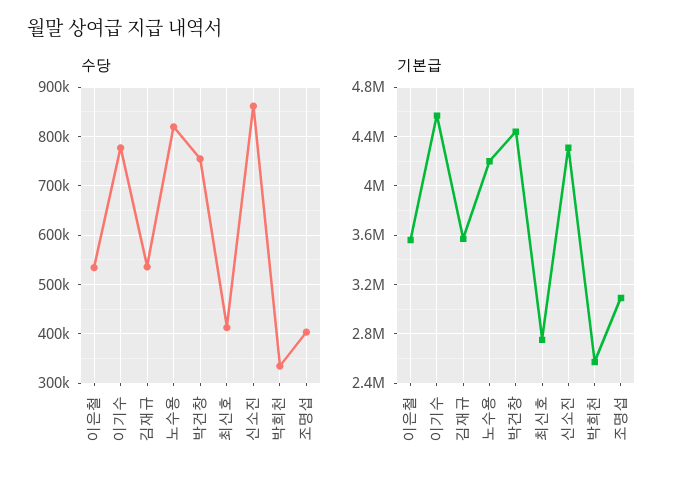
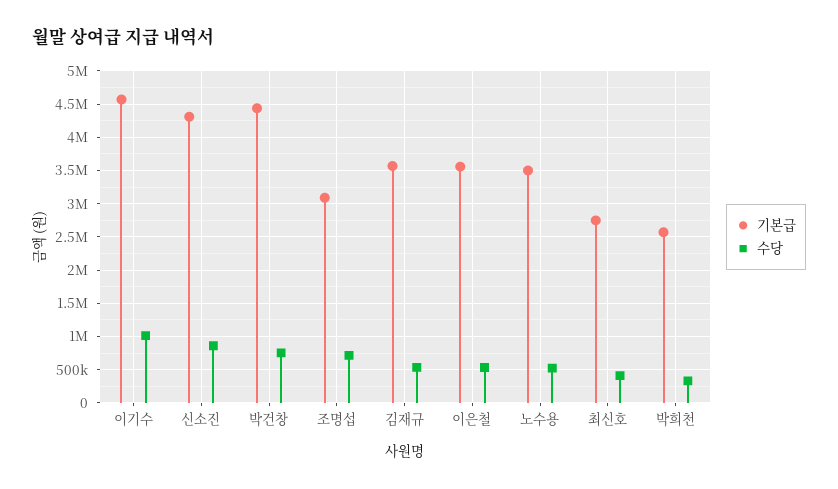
수당, 이기수: 780000 -> 1000000
수당, 노수용: 820000 -> 500000
수당, 조명섭: 400000 -> 700000
기본급, 노수용: 4200000 -> 3500000

